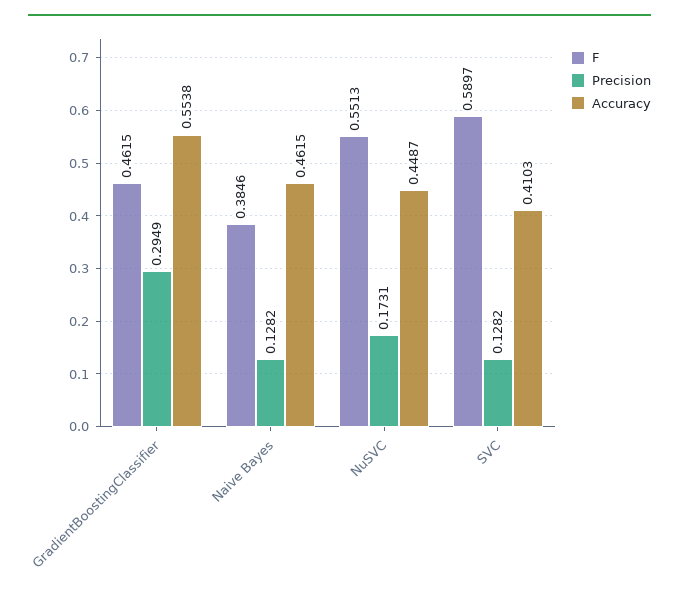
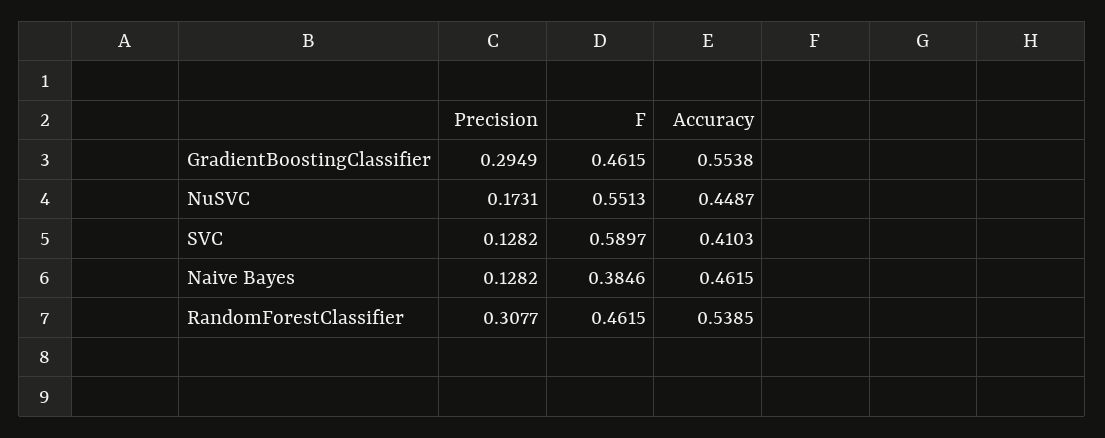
Precision, RandomForestClassifier: none -> 0.3077
F, RandomForestClassifier: none -> 0.4615
Accuracy, RandomForestClassifier: none -> 0.5385

